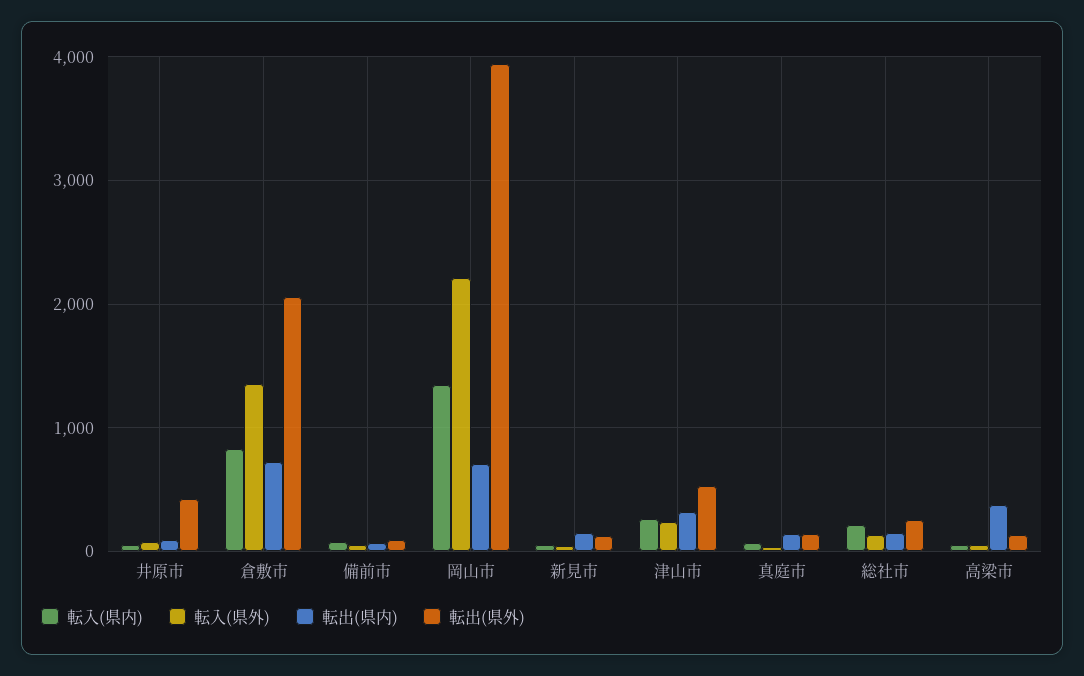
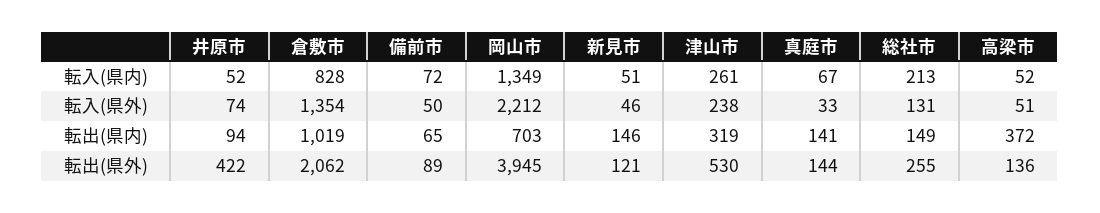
転出(県内), 倉敷市: 700 -> 1019

